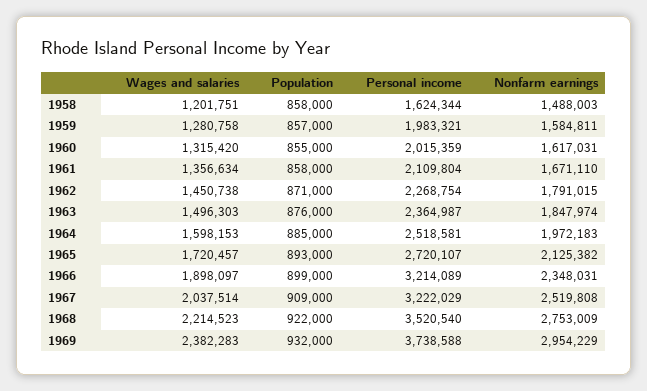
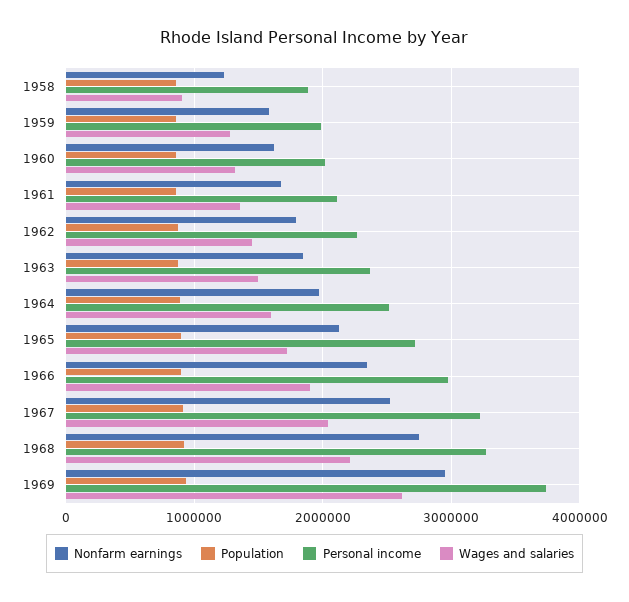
Wages and salaries, 1958: 1201751 -> 900000
Personal income, 1958: 1624344 -> 1900000
Nonfarm earnings, 1958: 1488003 -> 1200000
Personal income, 1966: 3214089 -> 3000000
Personal income, 1968: 3520540 -> 3300000
Wages and salaries, 1969: 2382283 -> 2600000

